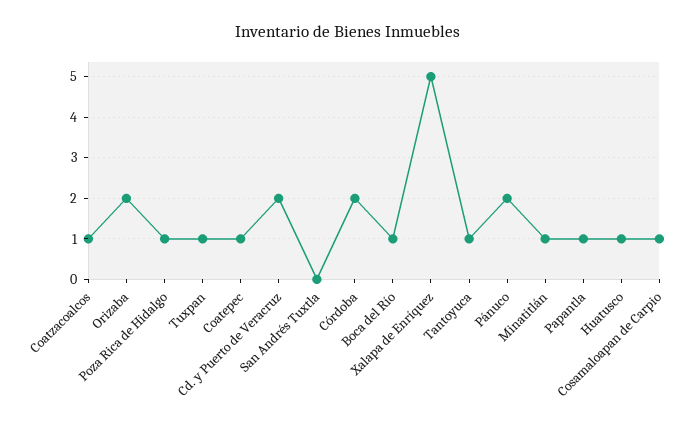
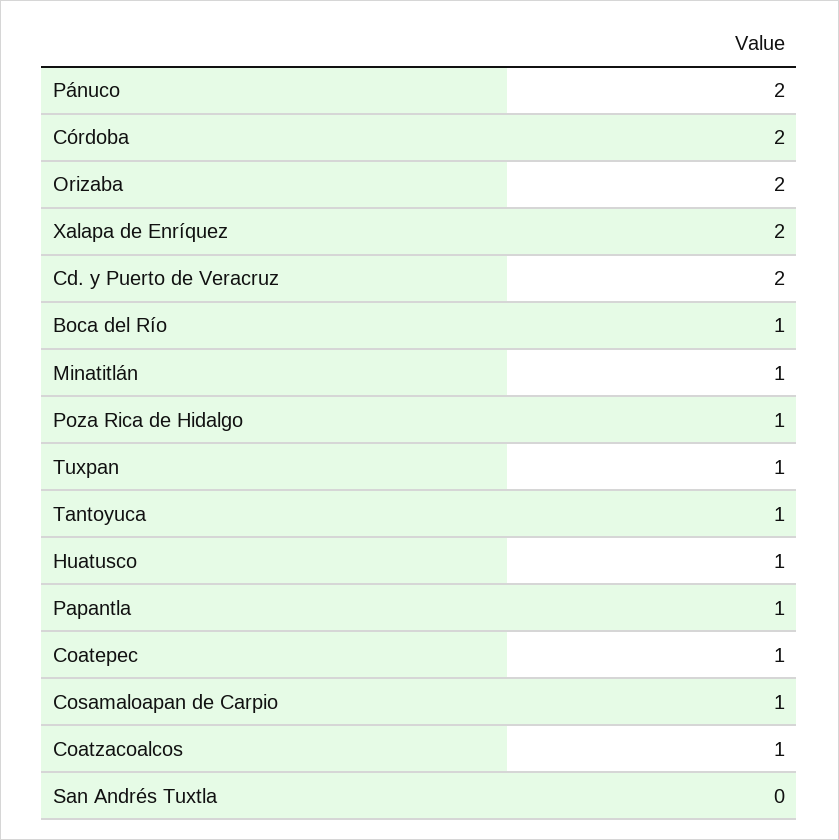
Xalapa de Enríquez: 5 -> 2

